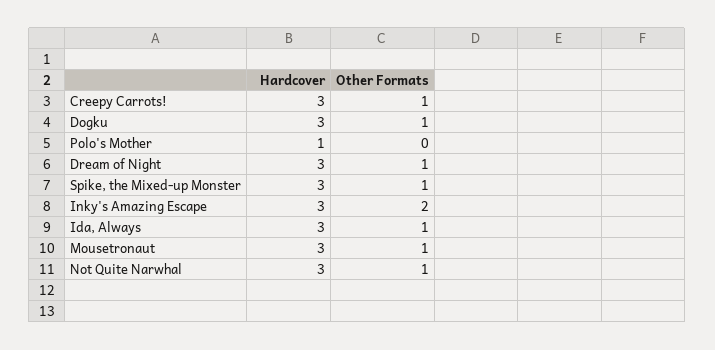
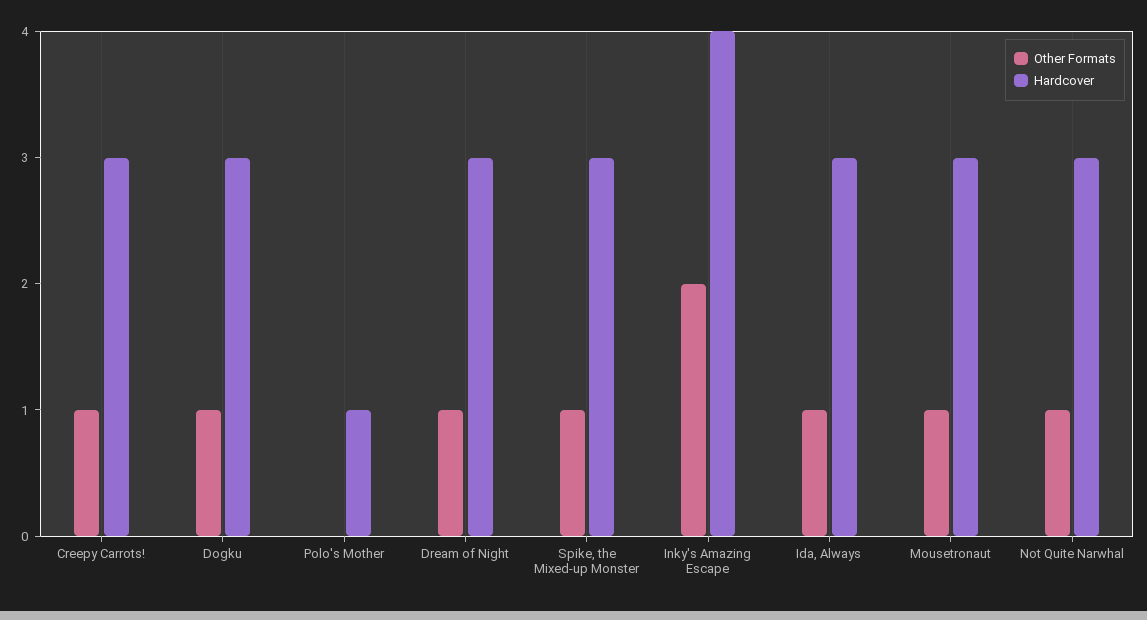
Hardcover, Inky's Amazing Escape: 3 -> 4

